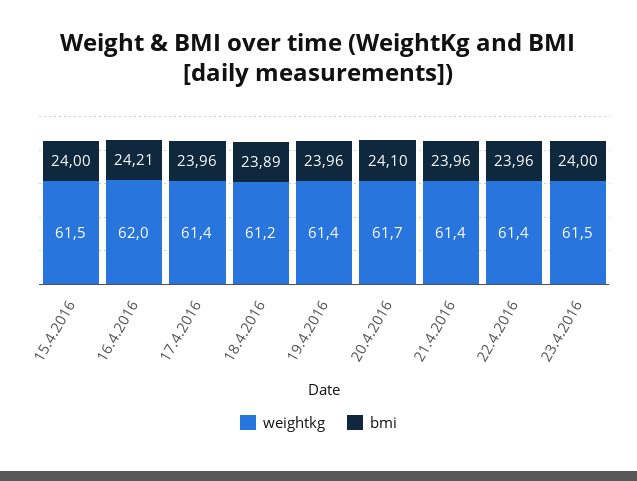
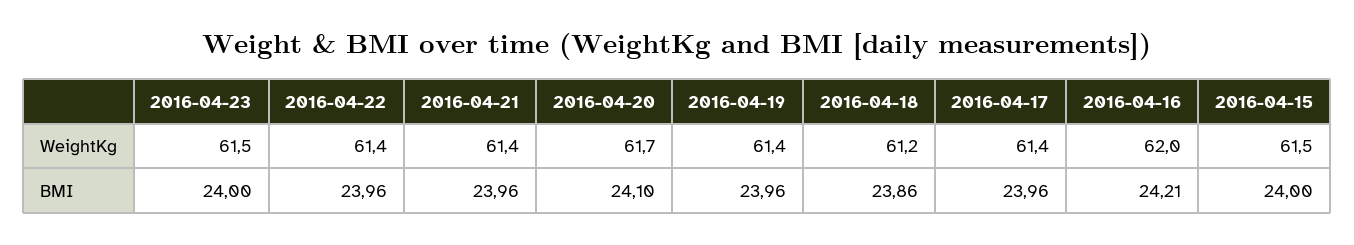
bmi, 18.4.2016: 23.89 -> 23.86

